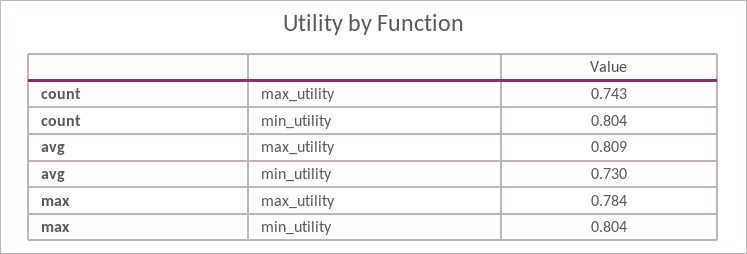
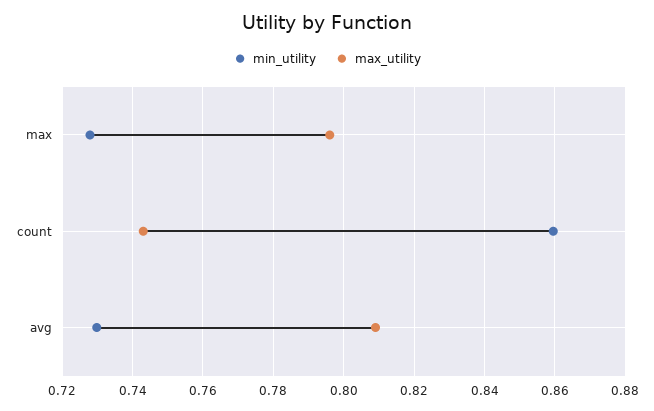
min_utility, count: 0.804 -> 0.86
max_utility, max: 0.784 -> 0.796
min_utility, max: 0.804 -> 0.728

